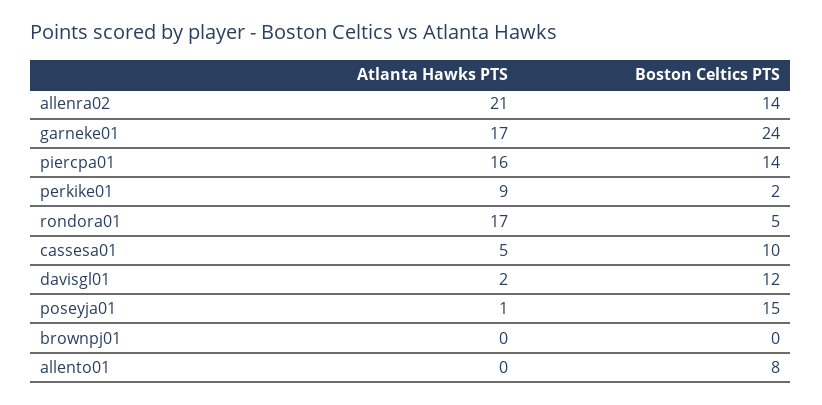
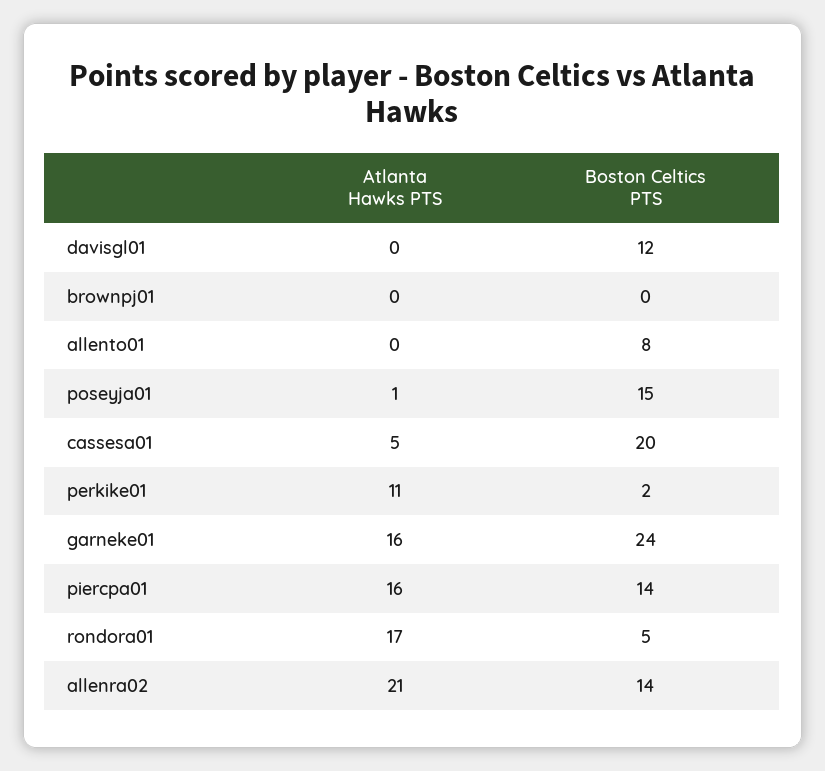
Atlanta Hawks PTS, garneke01: 17 -> 16
Atlanta Hawks PTS, perkike01: 9 -> 11
Boston Celtics PTS, cassesa01: 10 -> 20
Atlanta Hawks PTS, davisgl01: 2 -> 0

